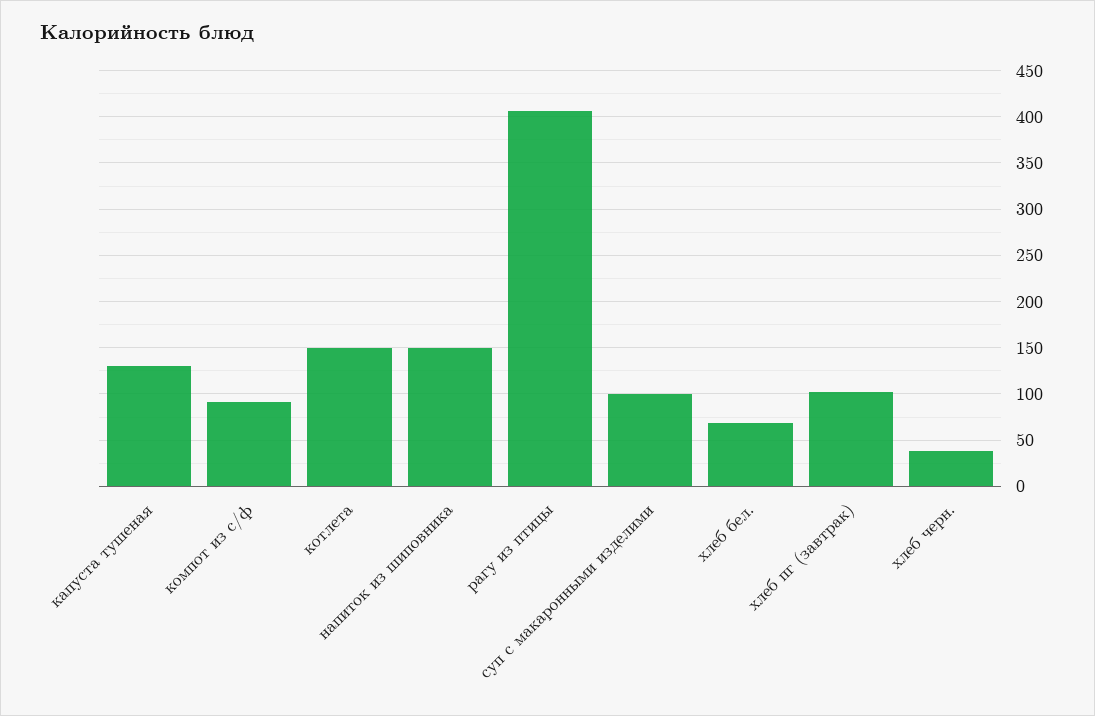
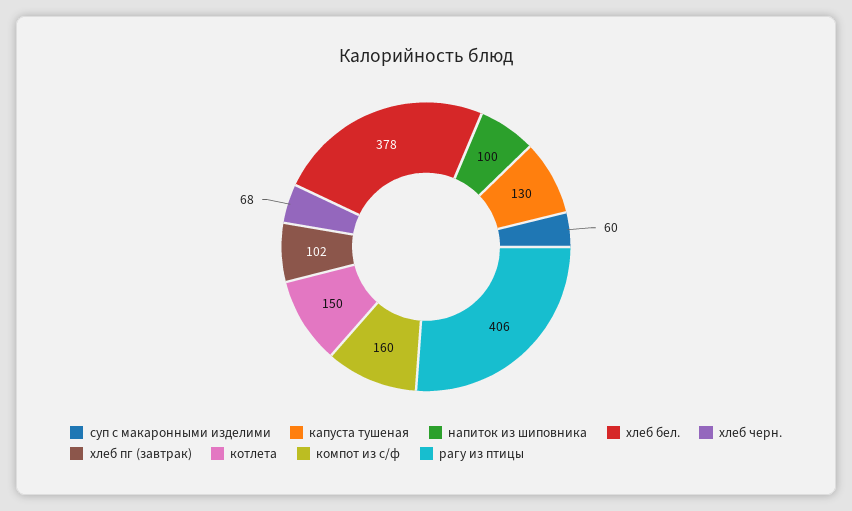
компот из с/ф: 90 -> 160
напиток из шиповника: 150 -> 100
суп с макаронными изделими: 100 -> 60
хлеб бел.: 70 -> 378
хлеб черн.: 40 -> 68

